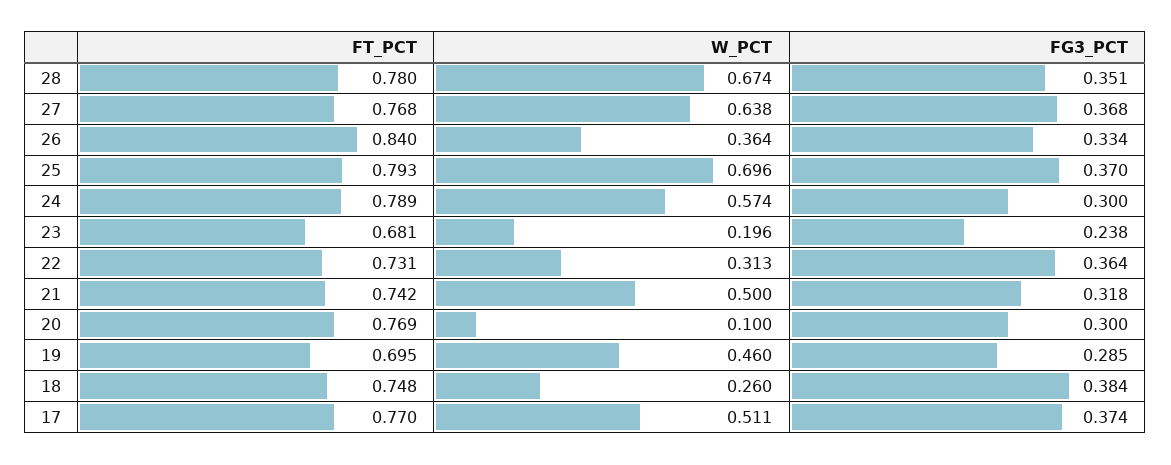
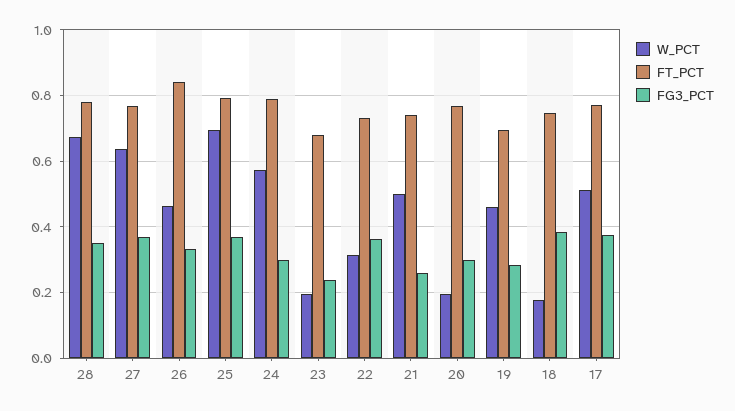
W_PCT, 26: 0.364 -> 0.46
FG3_PCT, 21: 0.318 -> 0.26
W_PCT, 20: 0.1 -> 0.2
W_PCT, 18: 0.26 -> 0.18

